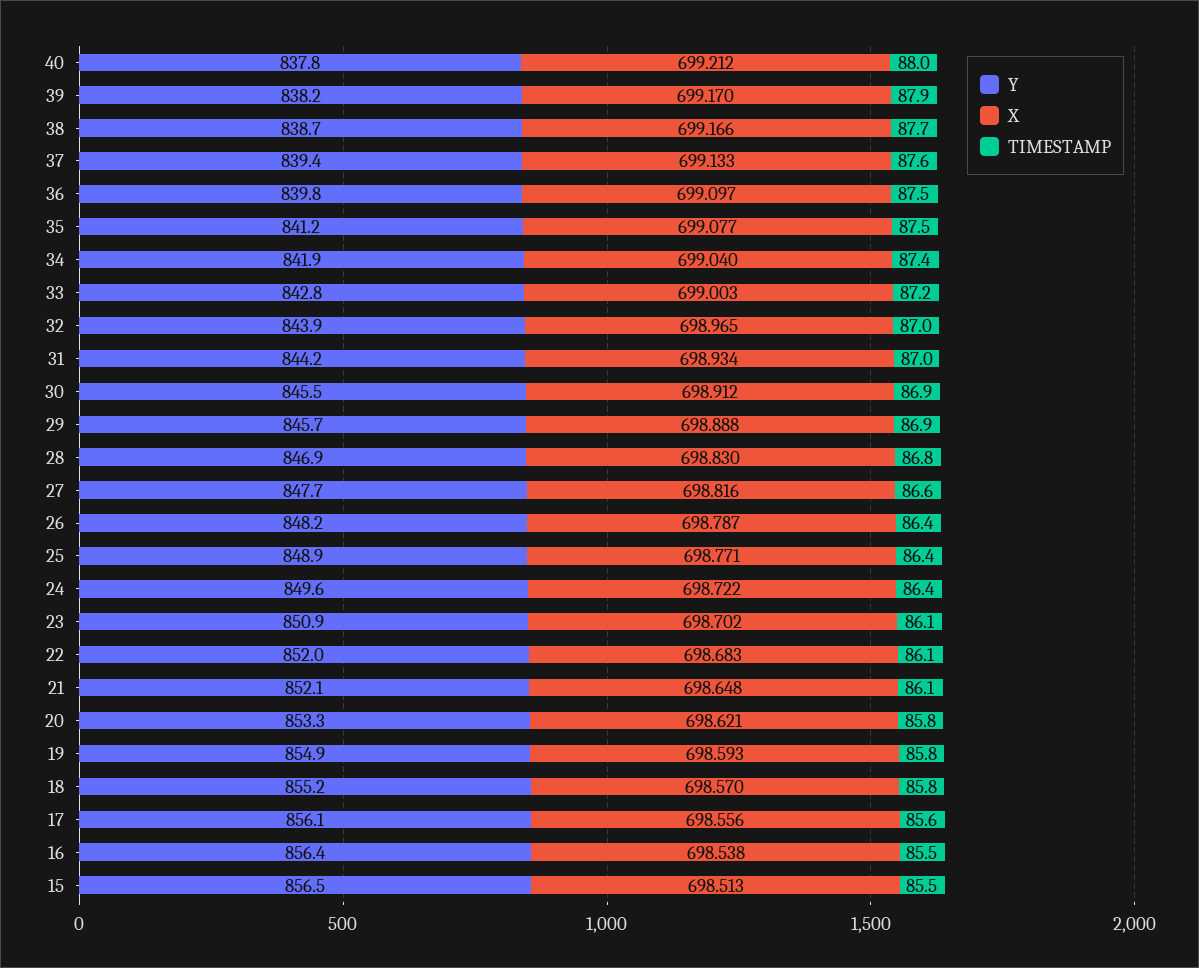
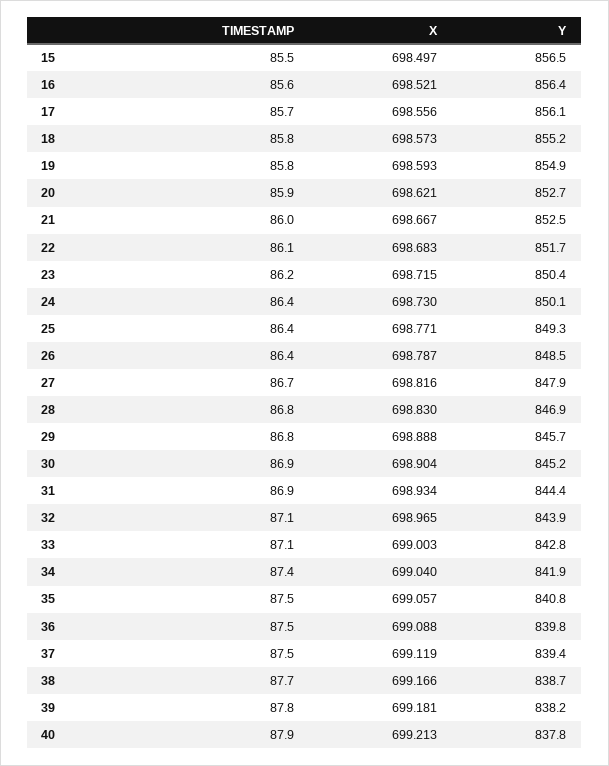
X, 40: 699.212 -> 699.213
TIMESTAMP, 40: 88 -> 87.9
X, 39: 699.17 -> 699.181
TIMESTAMP, 39: 87.9 -> 87.8
X, 37: 699.133 -> 699.119
TIMESTAMP, 37: 87.6 -> 87.5
X, 36: 699.097 -> 699.088
Y, 35: 841.2 -> 840.8
X, 35: 699.077 -> 699.057
TIMESTAMP, 33: 87.2 -> 87.1
TIMESTAMP, 32: 87 -> 87.1
Y, 31: 844.2 -> 844.4
TIMESTAMP, 31: 87 -> 86.9
Y, 30: 845.5 -> 845.2
X, 30: 698.912 -> 698.904
TIMESTAMP, 29: 86.9 -> 86.8
Y, 27: 847.7 -> 847.9
TIMESTAMP, 27: 86.6 -> 86.7
Y, 26: 848.2 -> 848.5
Y, 25: 848.9 -> 849.3
Y, 24: 849.6 -> 850.1
X, 24: 698.722 -> 698.73
Y, 23: 850.9 -> 850.4
X, 23: 698.702 -> 698.715
TIMESTAMP, 23: 86.1 -> 86.2
Y, 22: 852 -> 851.7
Y, 21: 852.1 -> 852.5
X, 21: 698.648 -> 698.667
TIMESTAMP, 21: 86.1 -> 86
Y, 20: 853.3 -> 852.7
TIMESTAMP, 20: 85.8 -> 85.9
X, 18: 698.57 -> 698.573
TIMESTAMP, 17: 85.6 -> 85.7
X, 16: 698.538 -> 698.521
TIMESTAMP, 16: 85.5 -> 85.6
X, 15: 698.513 -> 698.497

